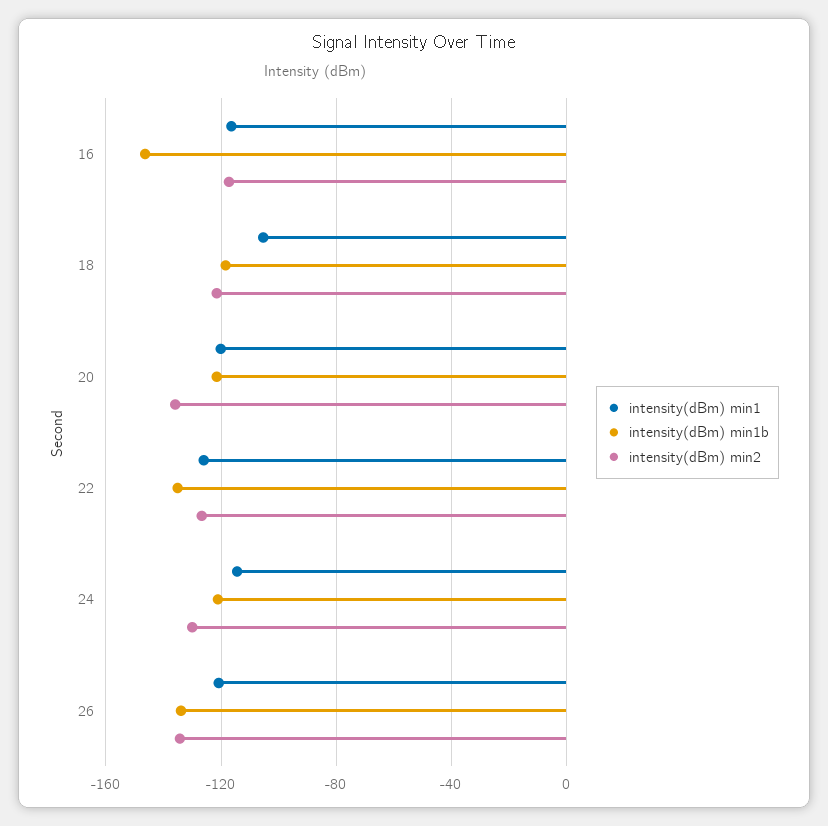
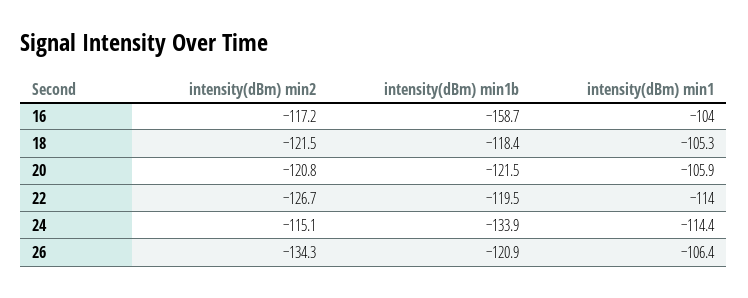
intensity(dBm) min1, 16: -115 -> -104
intensity(dBm) min1b, 16: -145 -> -158.7
intensity(dBm) min1, 20: -120 -> -105.9
intensity(dBm) min2, 20: -135 -> -120.8
intensity(dBm) min1, 22: -125 -> -114
intensity(dBm) min1b, 22: -135 -> -119.5
intensity(dBm) min1b, 24: -120 -> -133.9
intensity(dBm) min2, 24: -130 -> -115.1
intensity(dBm) min1, 26: -120 -> -106.4
intensity(dBm) min1b, 26: -135 -> -120.9

